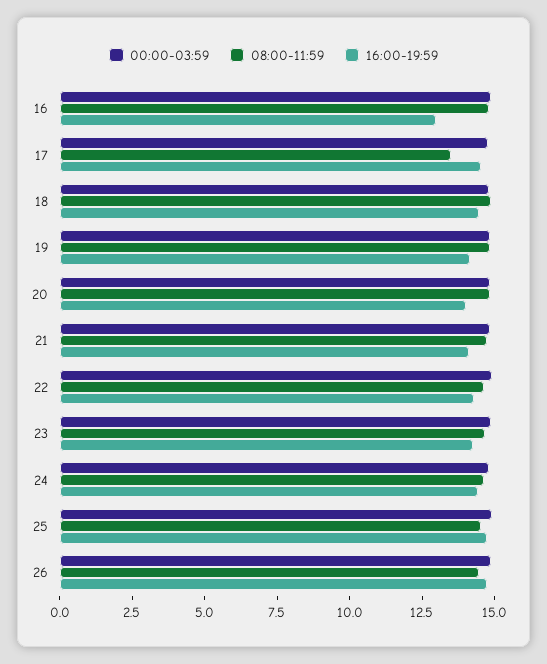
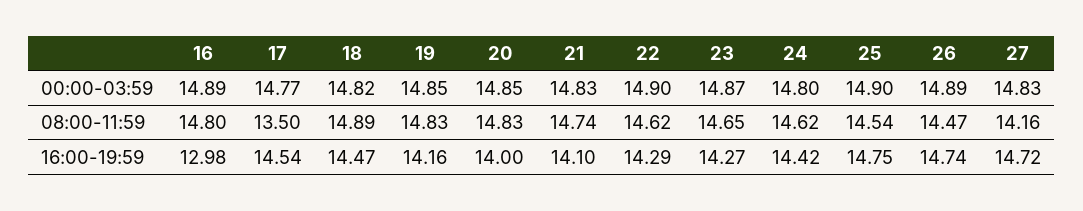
00:00-03:59, 27: none -> 14.83
08:00-11:59, 27: none -> 14.16
16:00-19:59, 27: none -> 14.72

